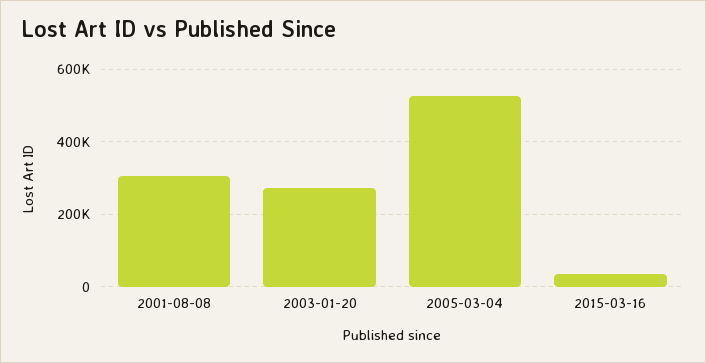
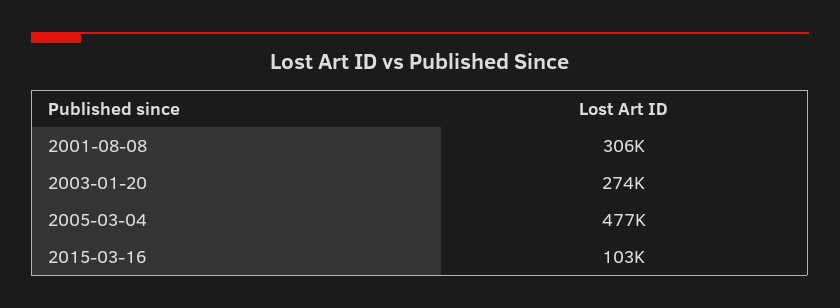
2005-03-04: 520000 -> 477000
2015-03-16: 40000 -> 103000

